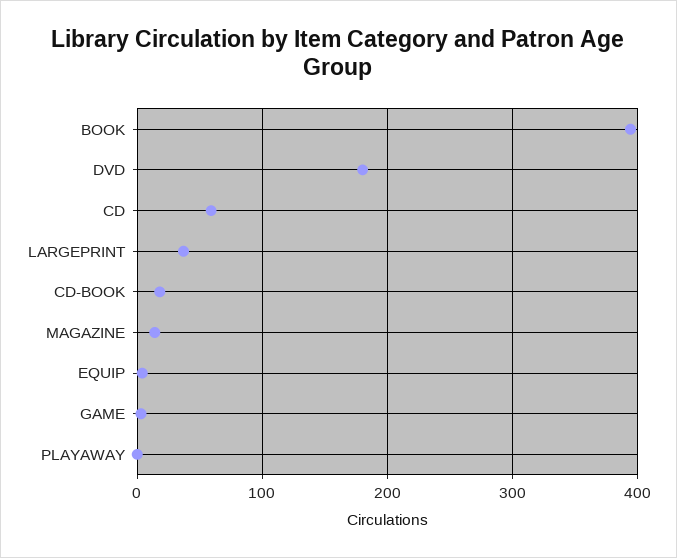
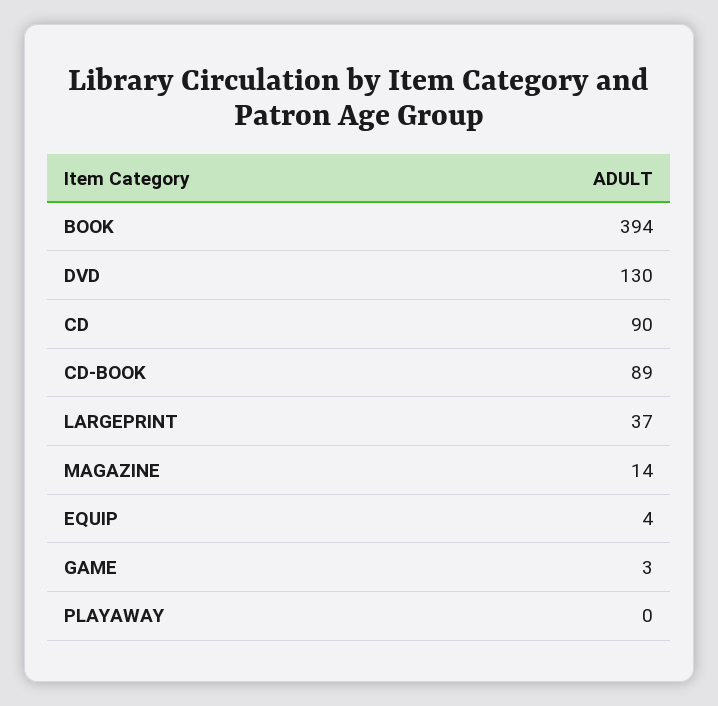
DVD: 180 -> 130
CD: 60 -> 90
CD-BOOK: 20 -> 89

